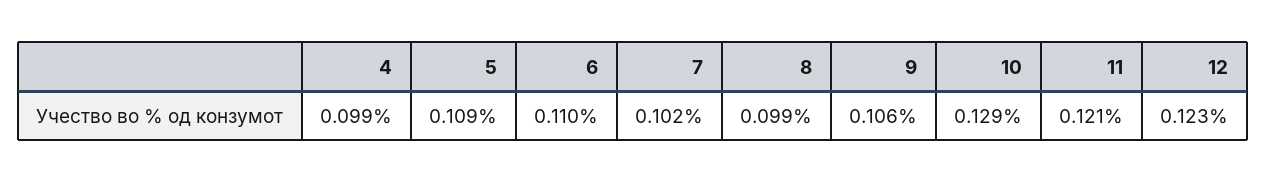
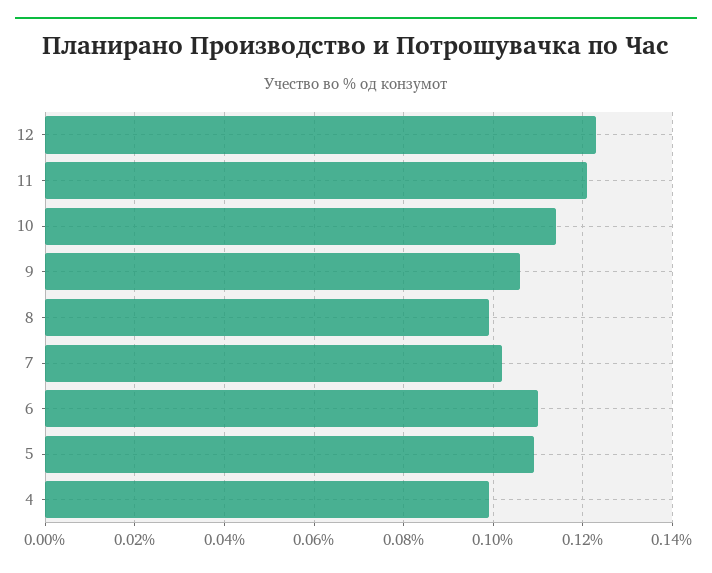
10: 0.129 -> 0.115

